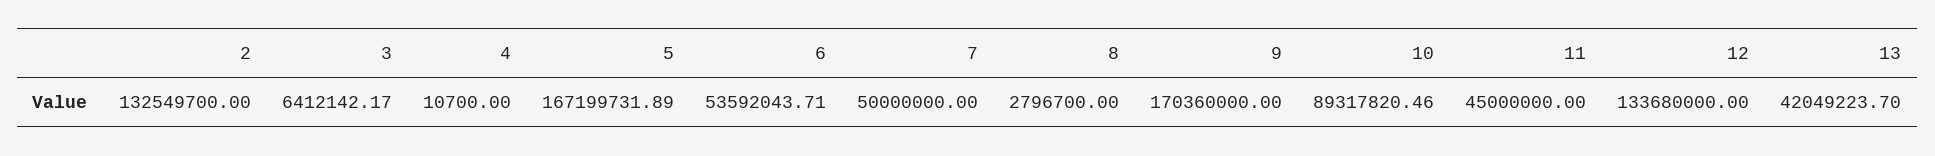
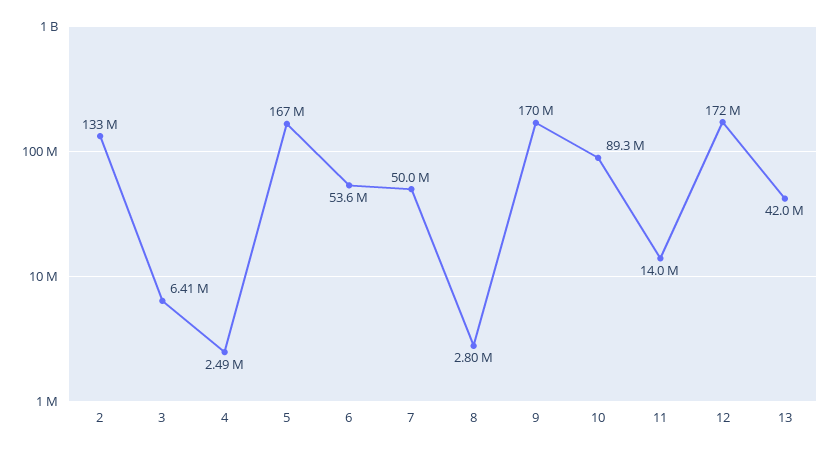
4: 10700 -> 2490000
11: 45000000 -> 14000000
12: 133680000 -> 172000000

